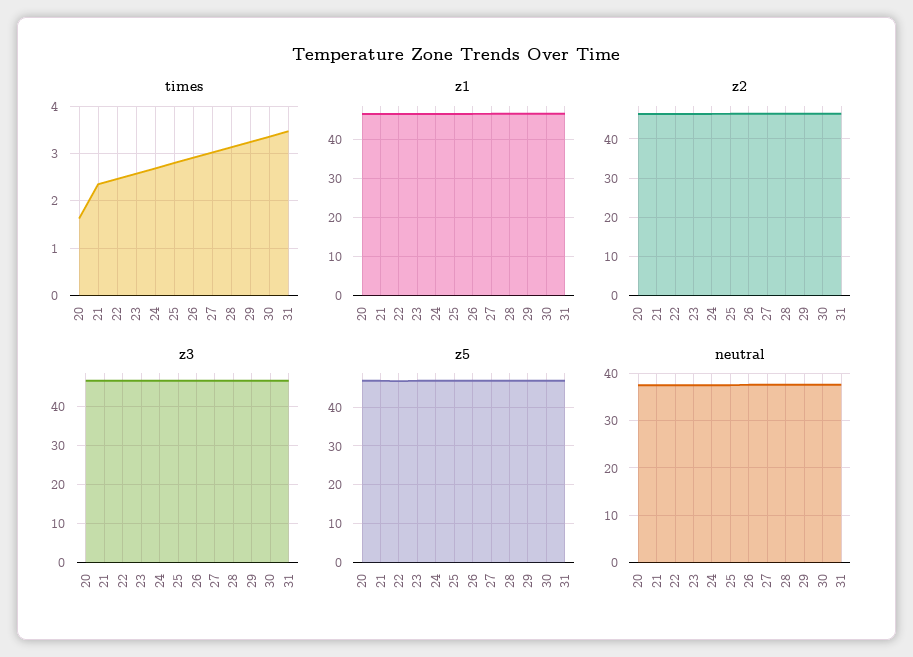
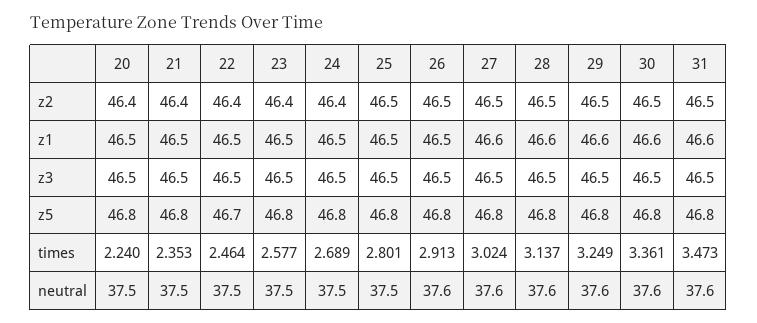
times, 20: 1.6 -> 2.24

